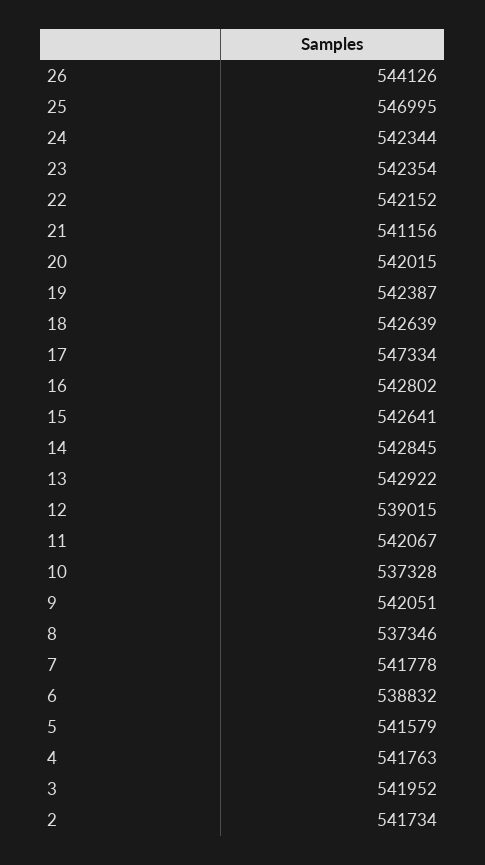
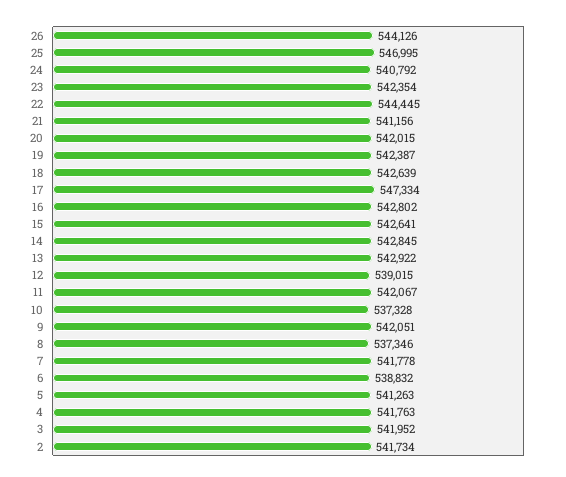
24: 542344 -> 540792
22: 542152 -> 544445
5: 541579 -> 541263

